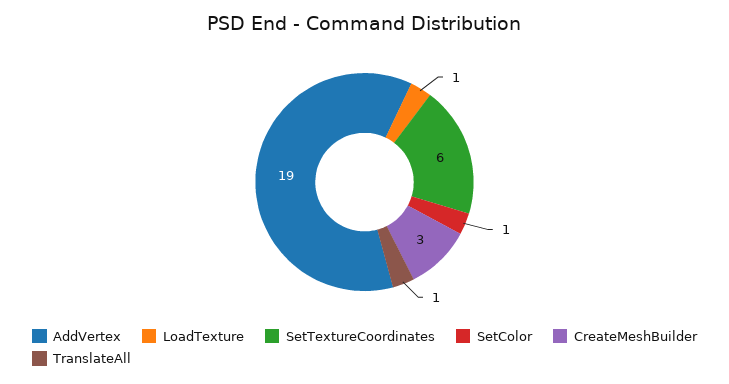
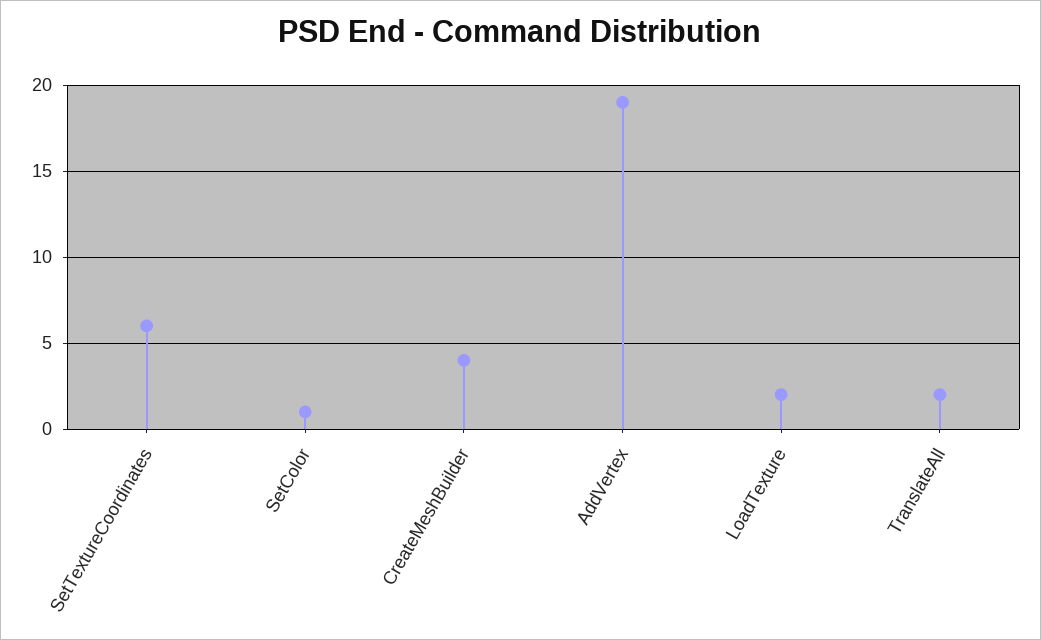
LoadTexture: 1 -> 2
CreateMeshBuilder: 3 -> 4
TranslateAll: 1 -> 2

